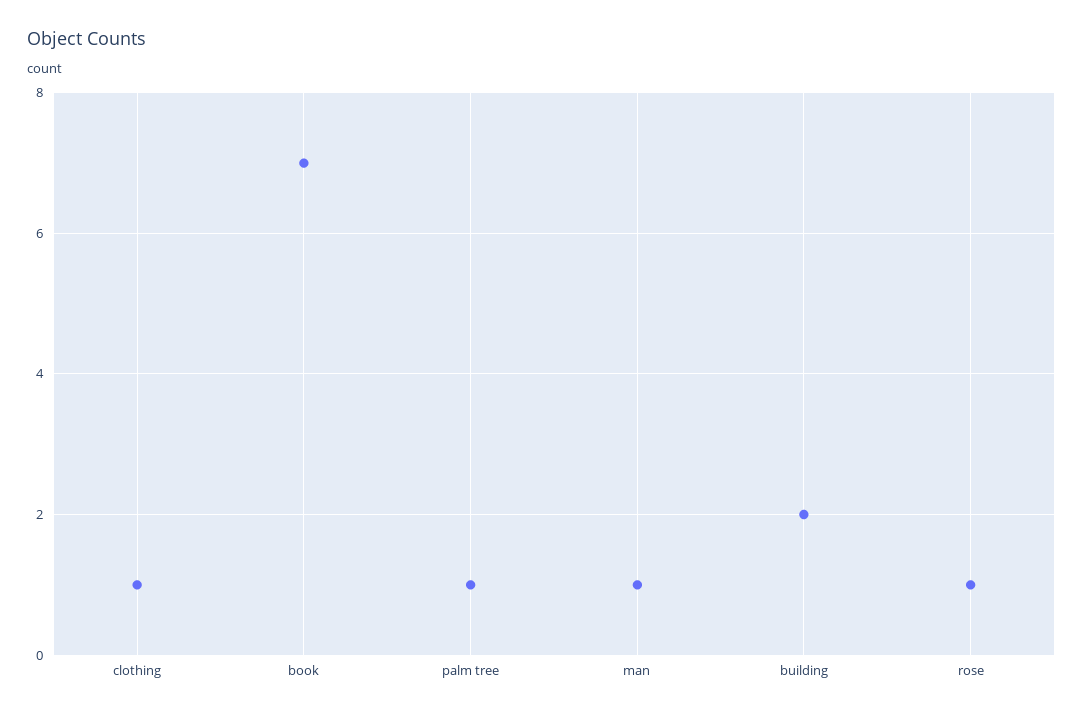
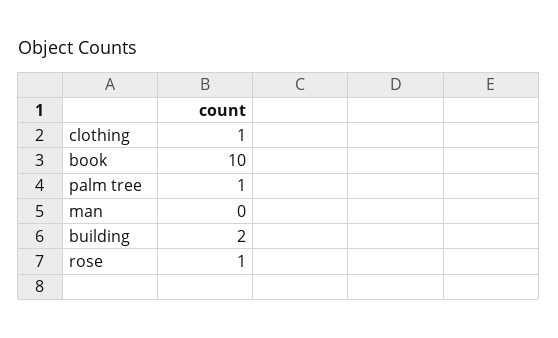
book: 7 -> 10
man: 1 -> 0

